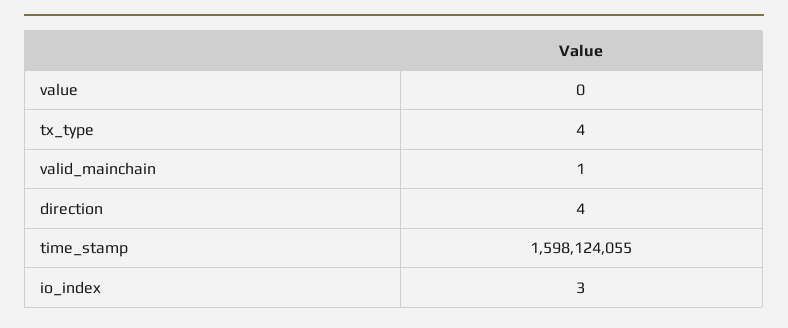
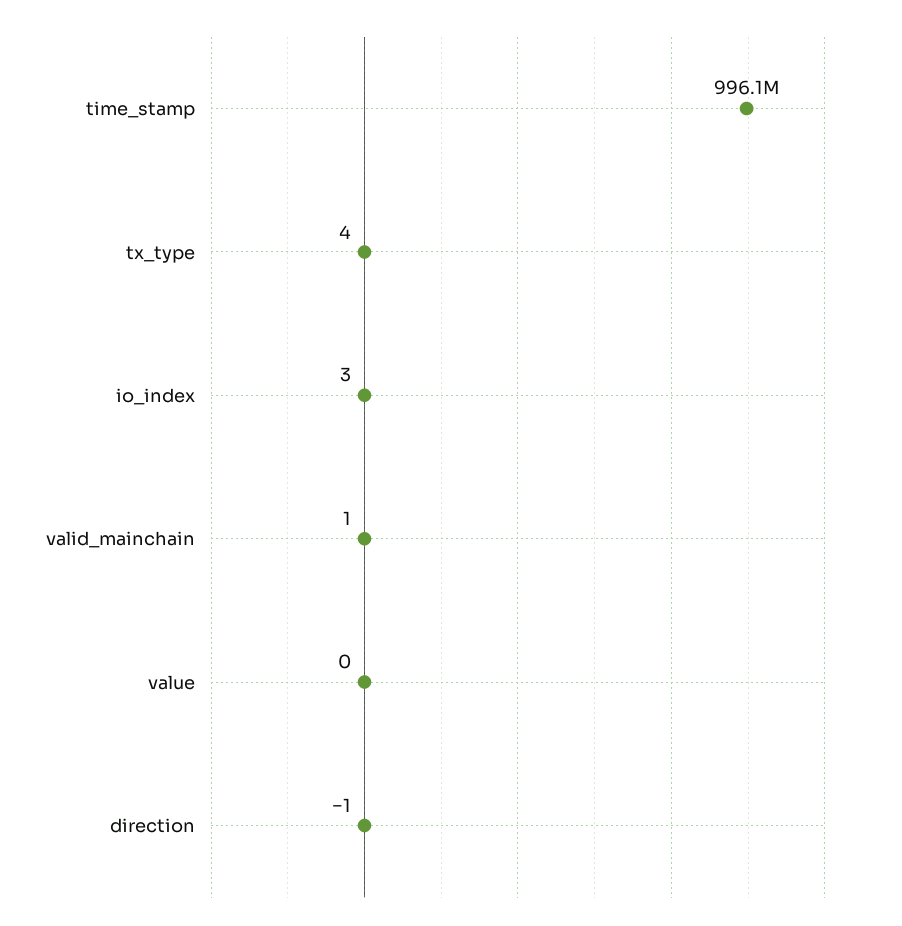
direction: 4 -> -1
time_stamp: 1598124055 -> 996100000

